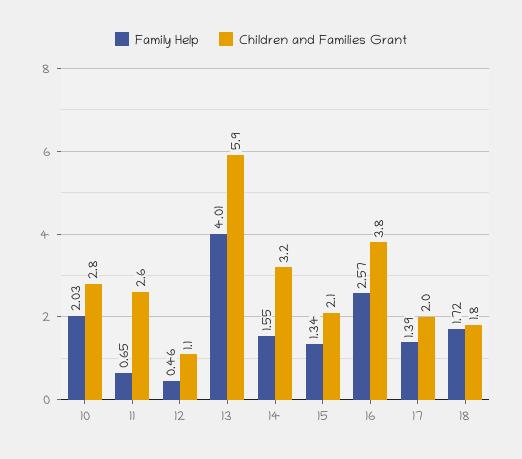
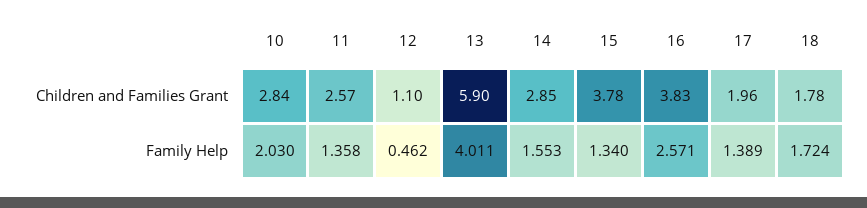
Family Help, 11: 0.65 -> 1.358
Children and Families Grant, 14: 3.2 -> 2.85
Children and Families Grant, 15: 2.1 -> 3.78

